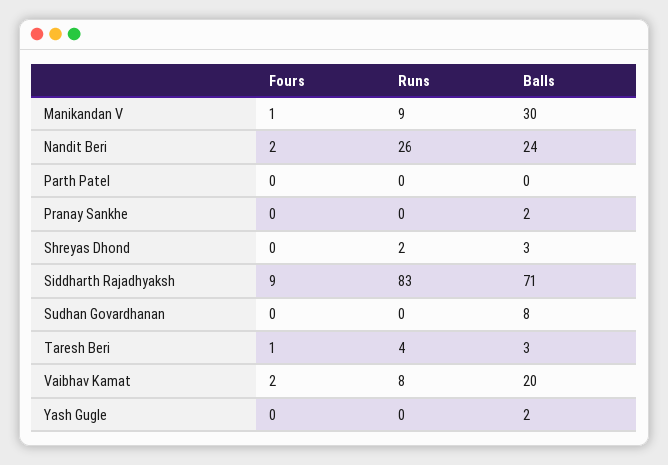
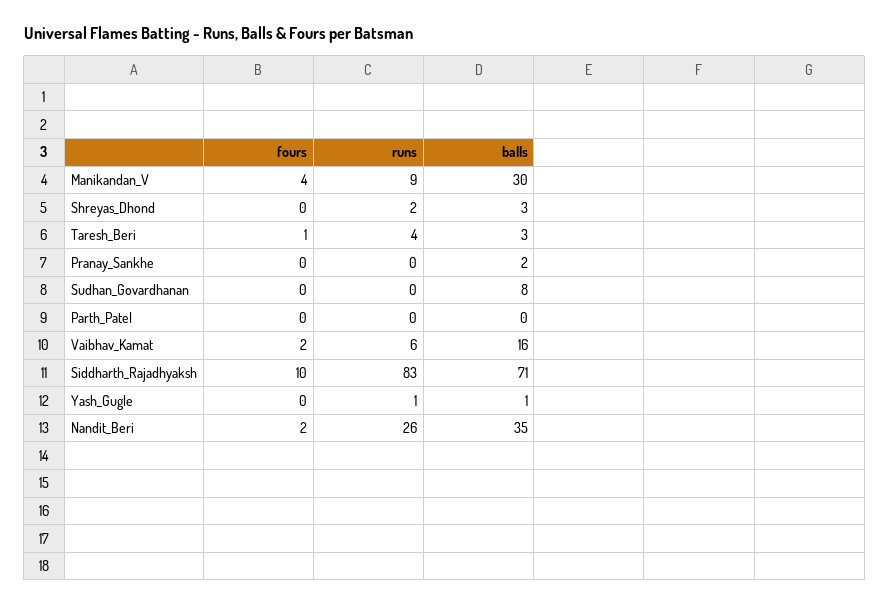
Fours, Manikandan V: 1 -> 4
Balls, Nandit Beri: 24 -> 35
Fours, Siddharth Rajadhyaksh: 9 -> 10
Runs, Vaibhav Kamat: 8 -> 6
Balls, Vaibhav Kamat: 20 -> 16
Runs, Yash Gugle: 0 -> 1
Balls, Yash Gugle: 2 -> 1

